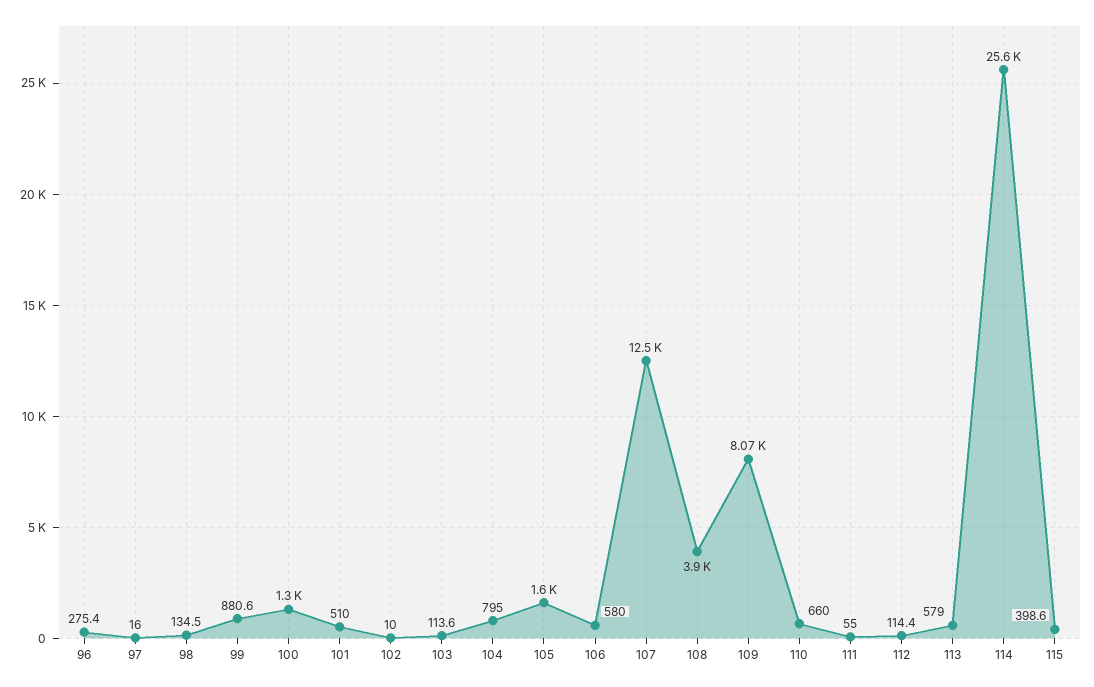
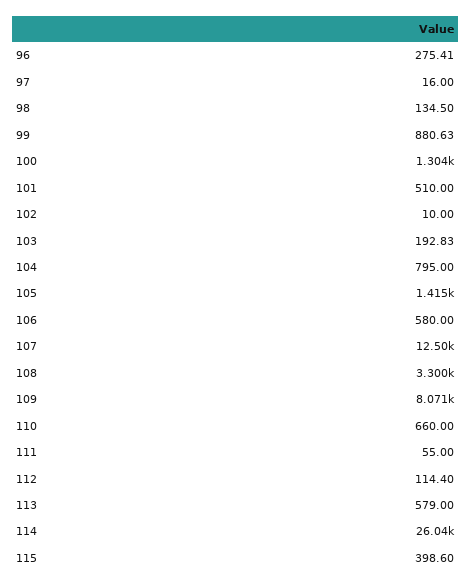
103: 113.6 -> 192.83
105: 1600 -> 1415
108: 3900 -> 3300
114: 25600 -> 26040

